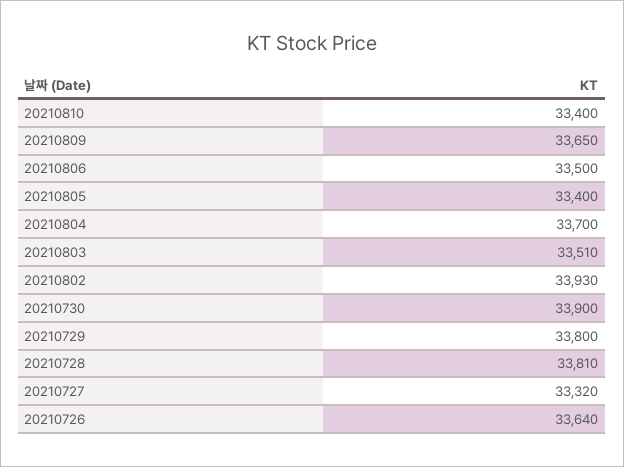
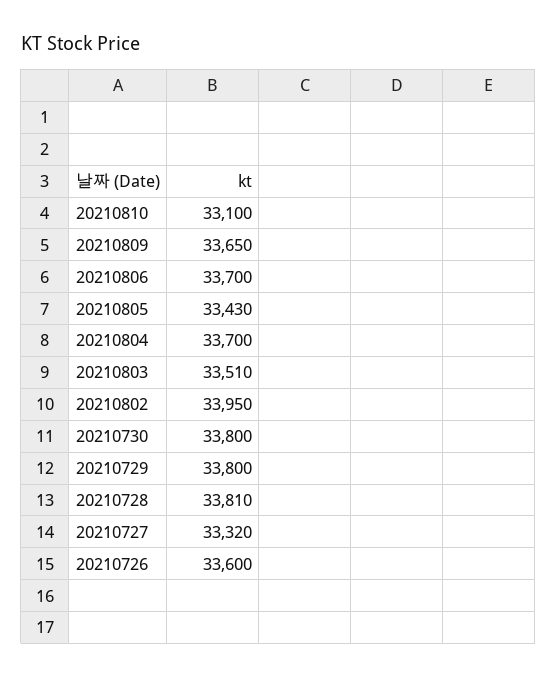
20210810: 33400 -> 33100
20210806: 33500 -> 33700
20210805: 33400 -> 33430
20210802: 33930 -> 33950
20210730: 33900 -> 33800
20210726: 33640 -> 33600

